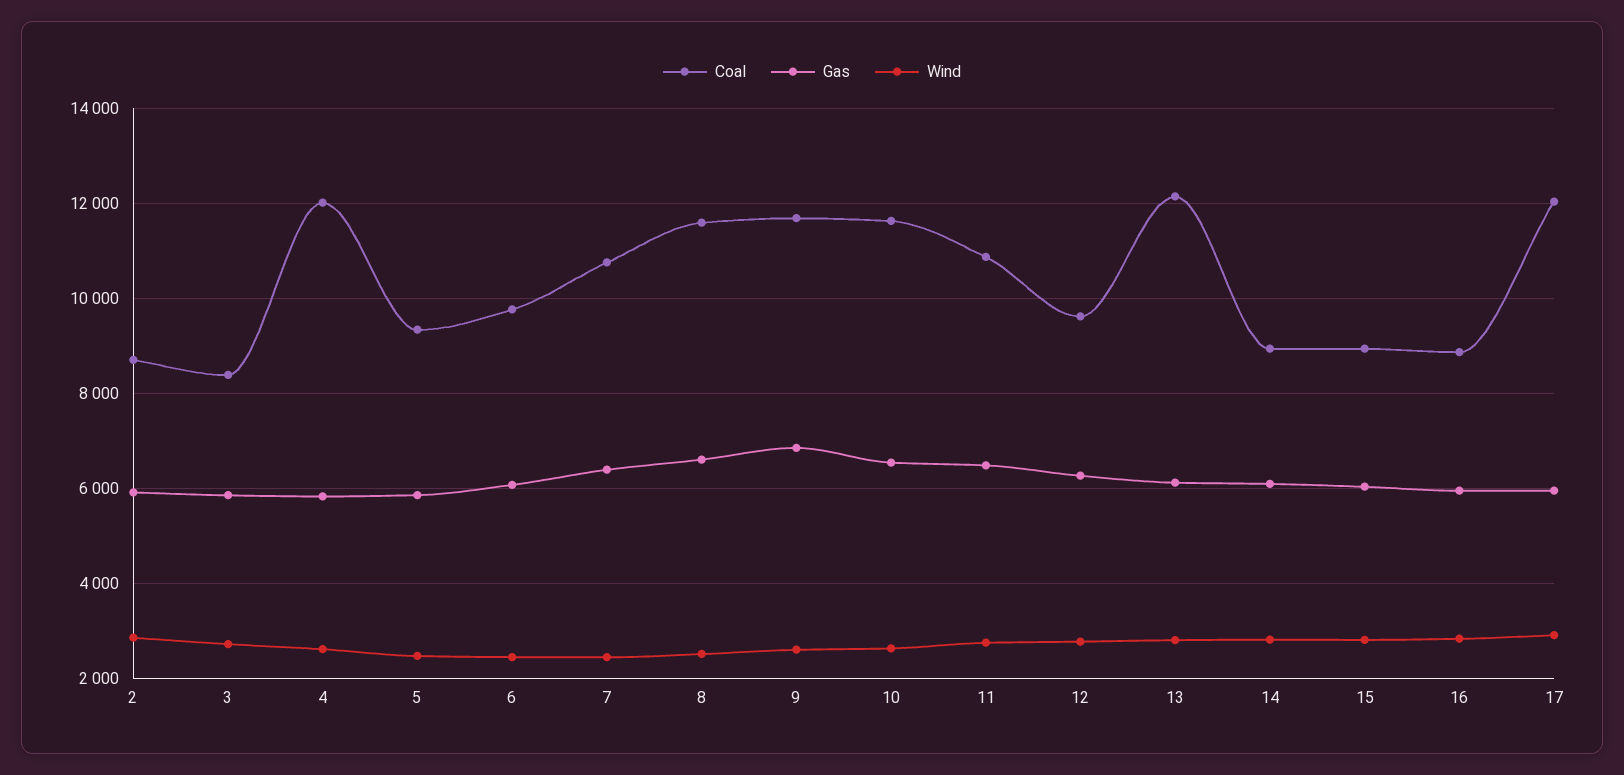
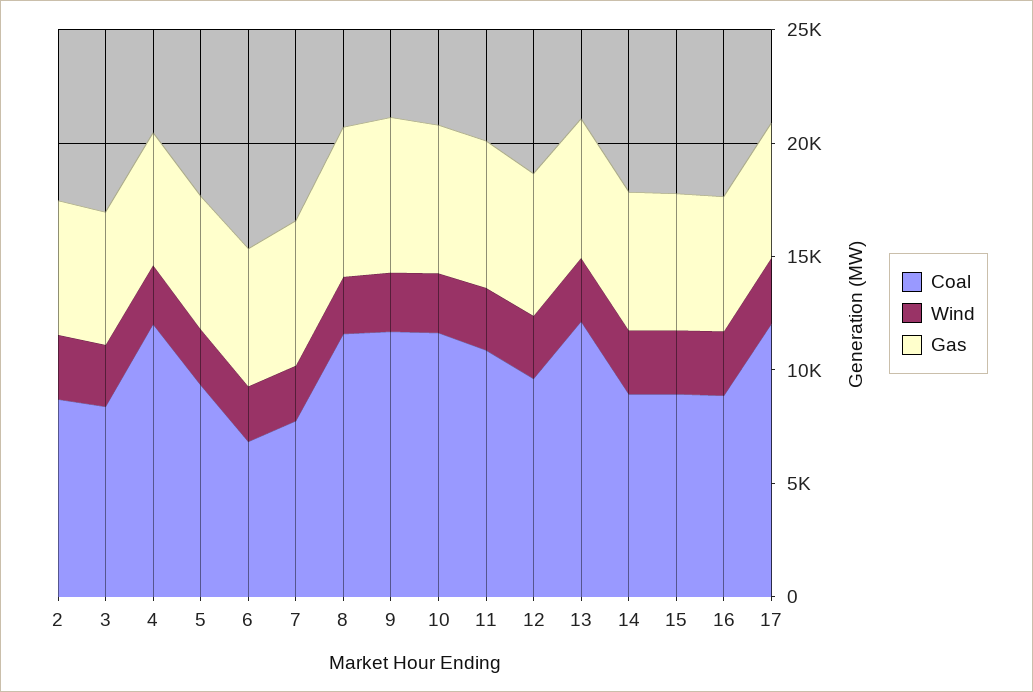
Coal, 6: 9800 -> 7000
Coal, 7: 10800 -> 8000

